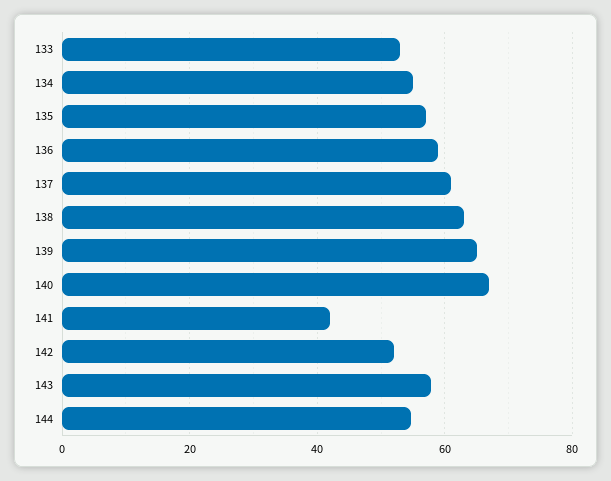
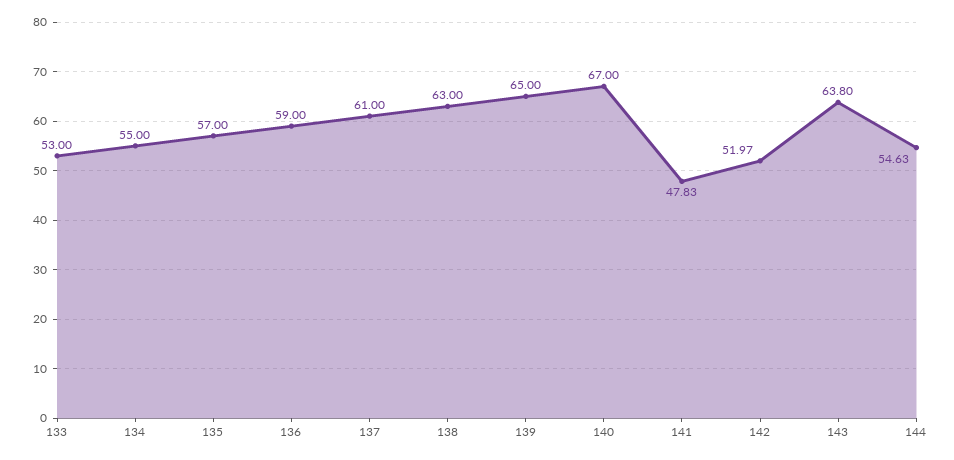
141: 42 -> 47.83
143: 58 -> 63.8

